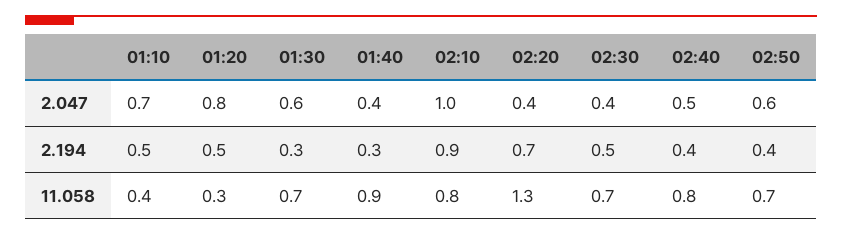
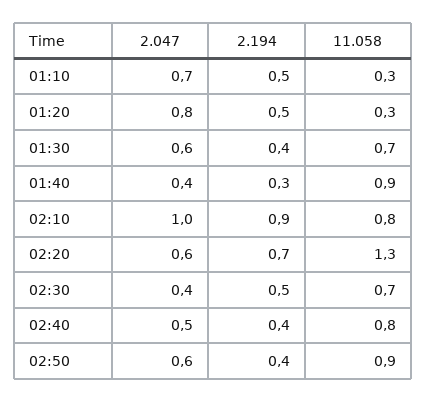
02:20, 2.047: 0.4 -> 0.6
01:30, 2.194: 0.3 -> 0.4
01:10, 11.058: 0.4 -> 0.3
02:50, 11.058: 0.7 -> 0.9

